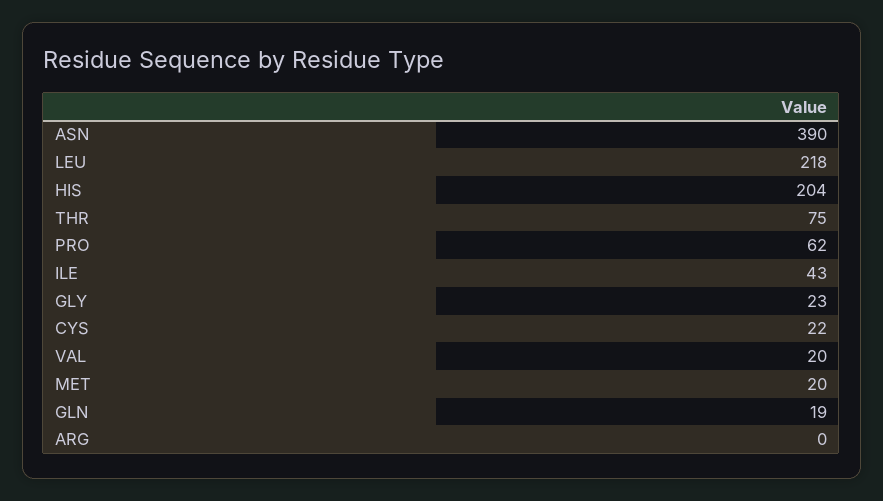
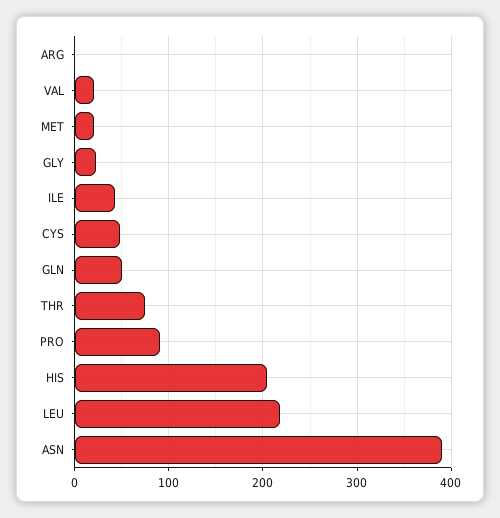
PRO: 62 -> 90
CYS: 22 -> 50
GLN: 19 -> 50

